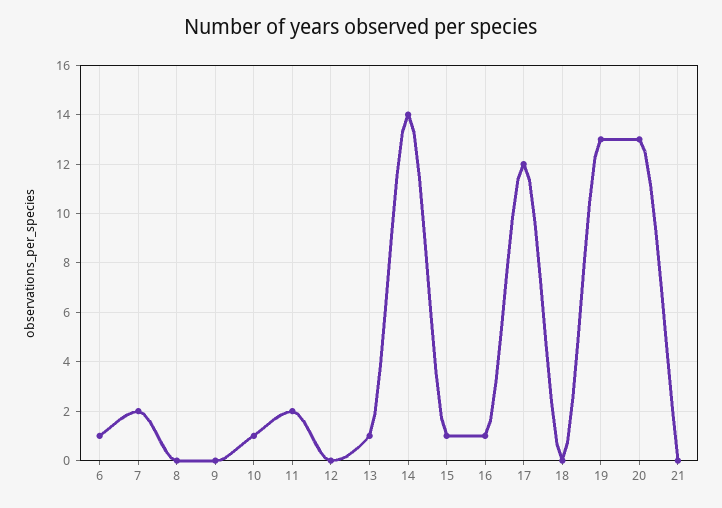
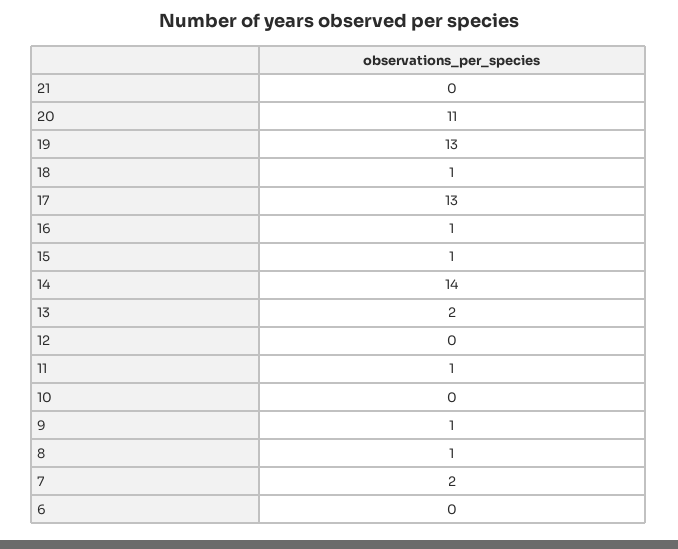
6: 1 -> 0
8: 0 -> 1
9: 0 -> 1
10: 1 -> 0
11: 2 -> 1
13: 1 -> 2
17: 12 -> 13
18: 0 -> 1
20: 13 -> 11

